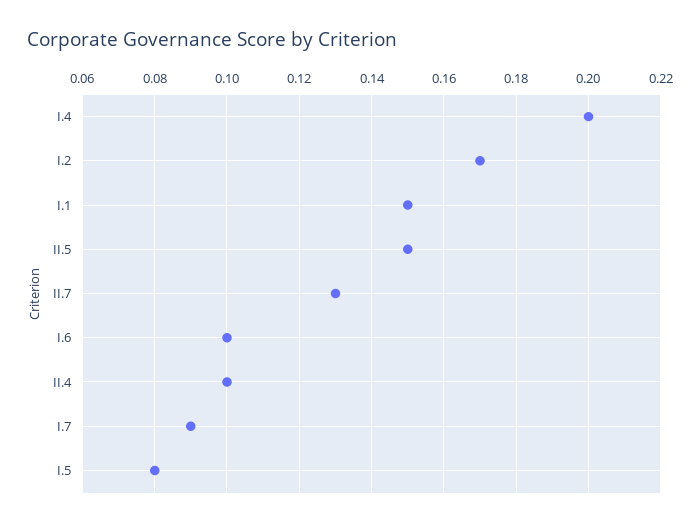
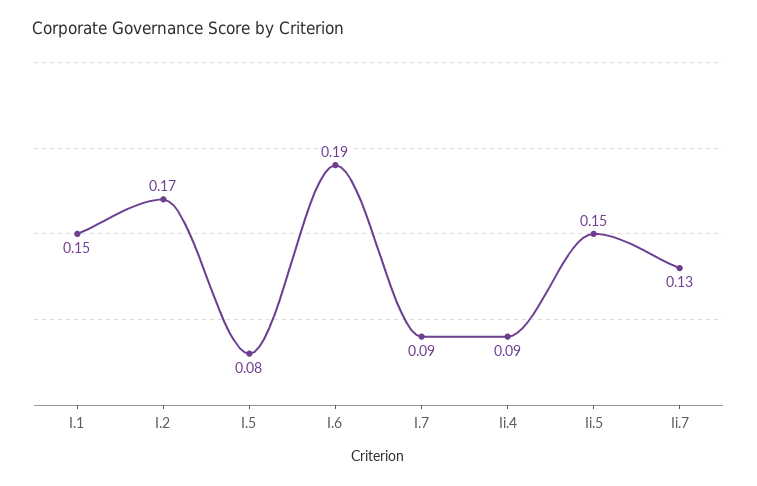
I.4: 0.2 -> none
I.6: 0.1 -> 0.19
II.4: 0.1 -> 0.09

